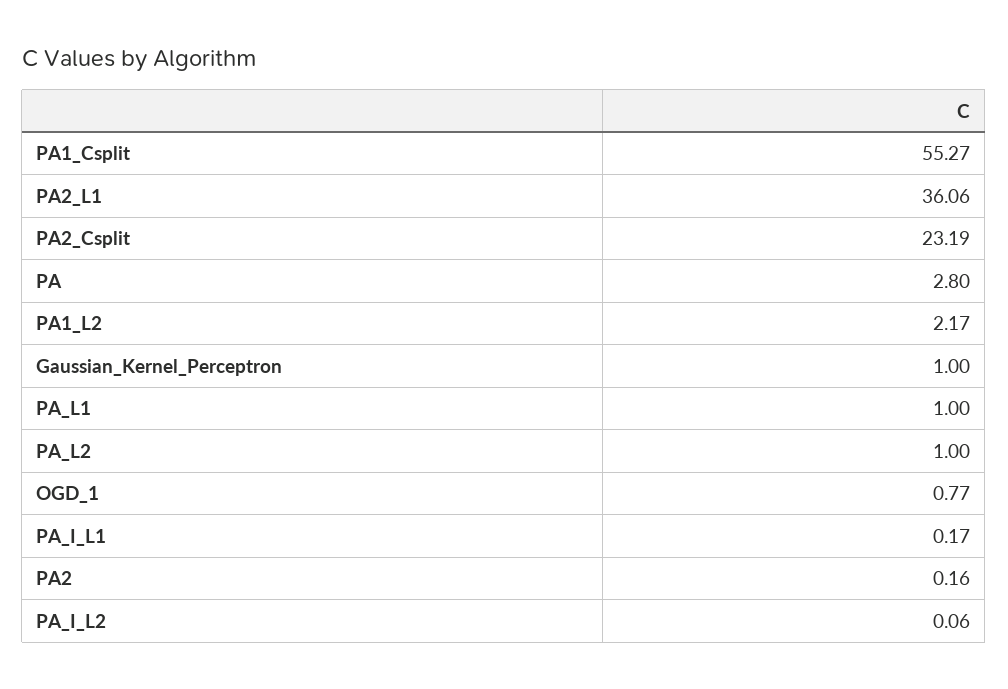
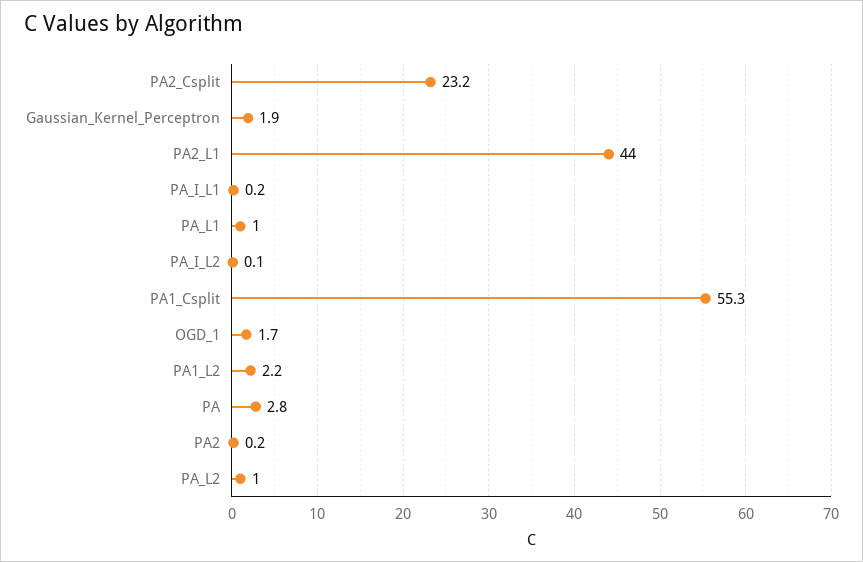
PA2_L1: 36.06 -> 44
Gaussian_Kernel_Perceptron: 1 -> 1.9
OGD_1: 0.77 -> 1.7

